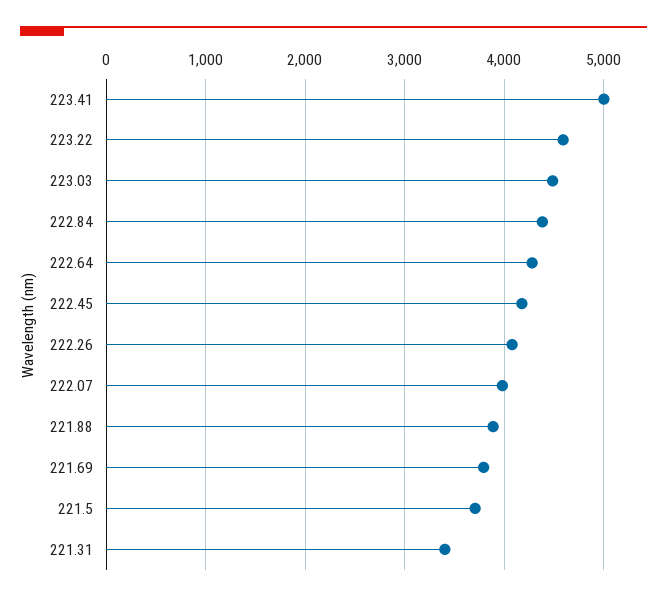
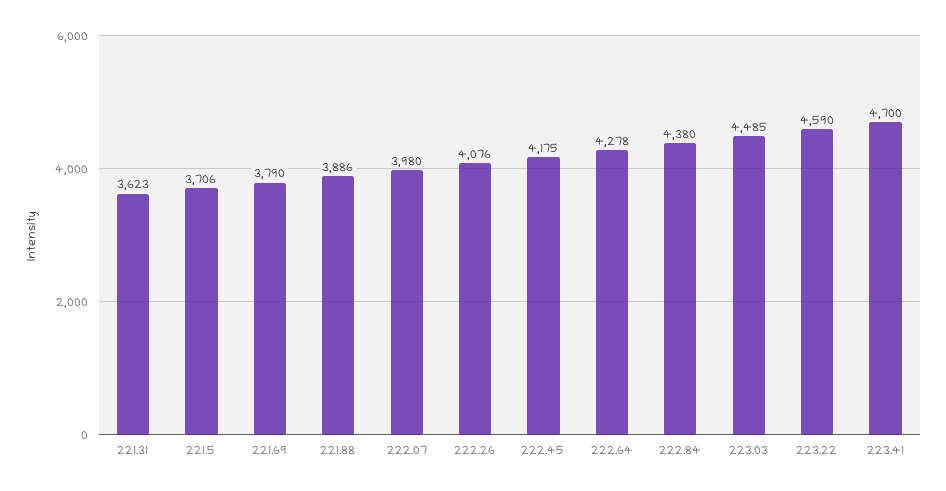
223.41: 5000 -> 4700
221.31: 3400 -> 3623

